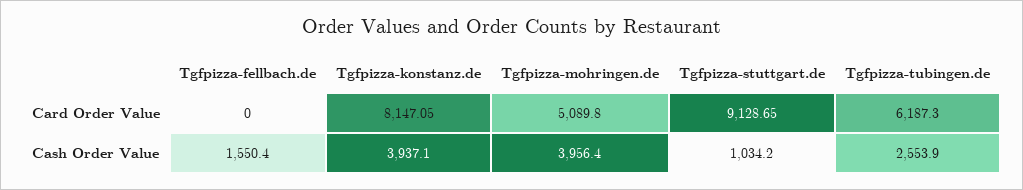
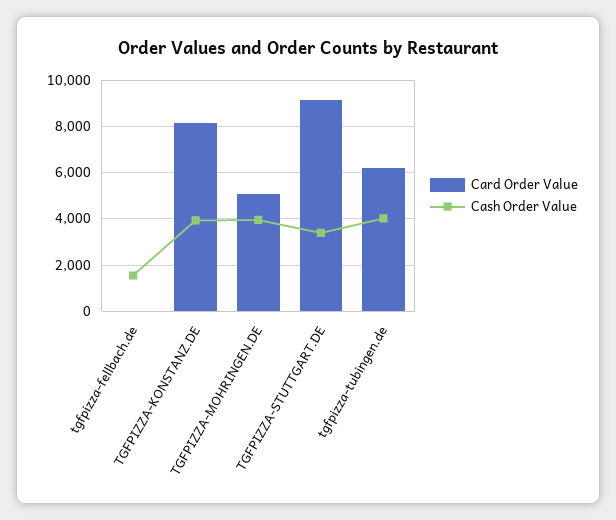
Cash Order Value, Tgfpizza-stuttgart.de: 1034.2 -> 3500
Cash Order Value, Tgfpizza-tubingen.de: 2553.9 -> 4000

